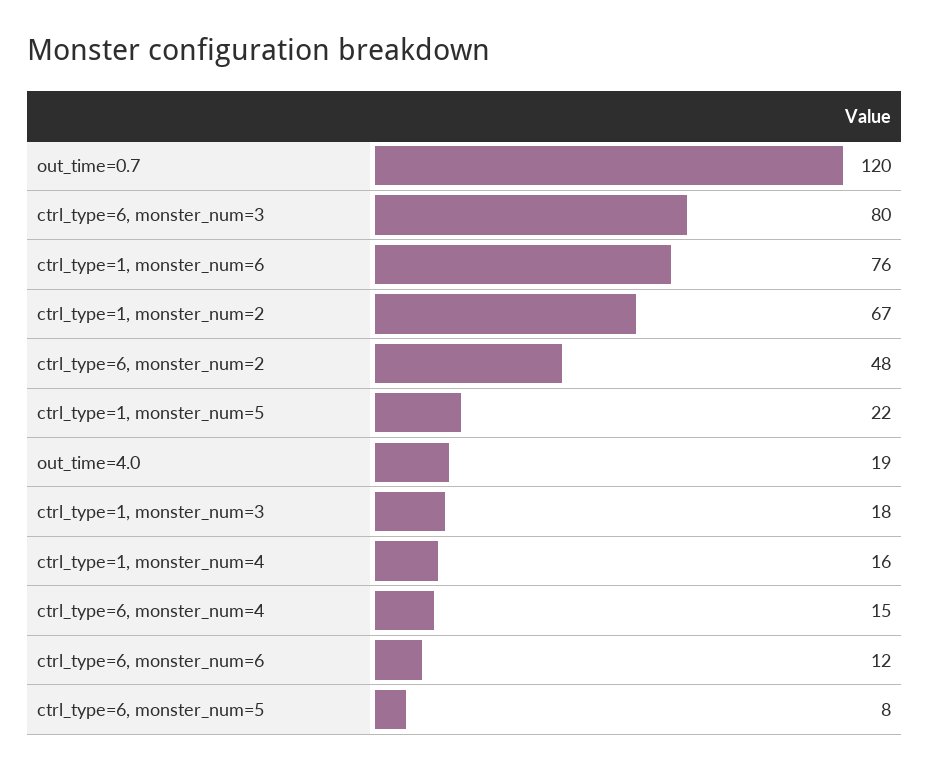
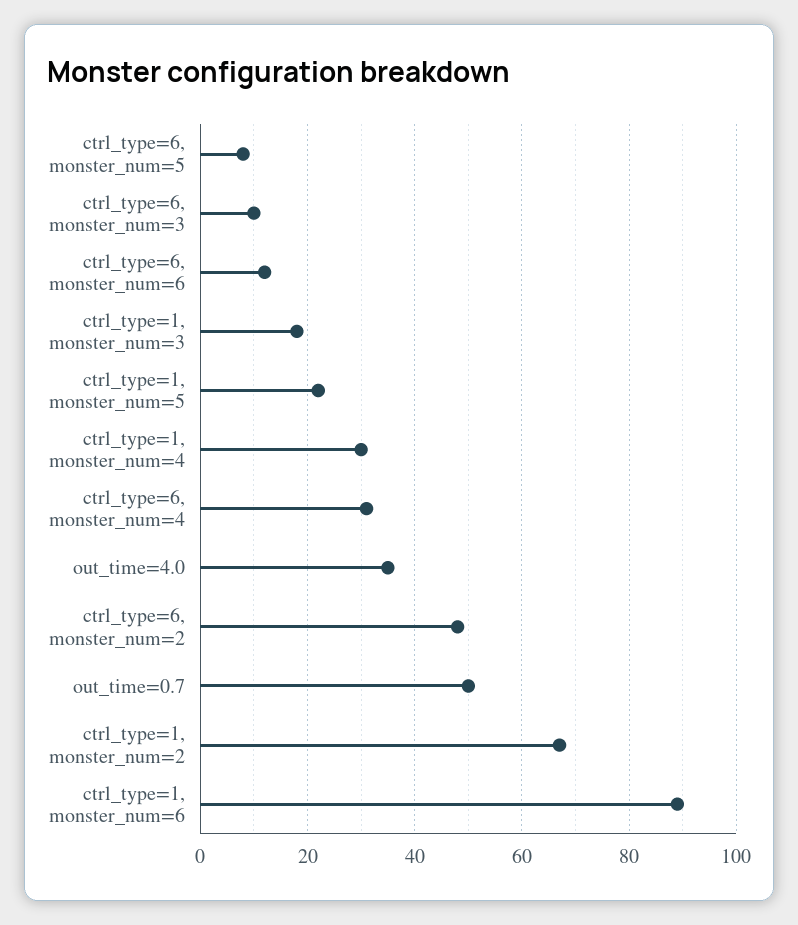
out_time=0.7: 120 -> 50
ctrl_type=6, monster_num=3: 80 -> 10
ctrl_type=1, monster_num=6: 76 -> 90
out_time=4.0: 19 -> 35
ctrl_type=1, monster_num=4: 16 -> 30
ctrl_type=6, monster_num=4: 15 -> 30

